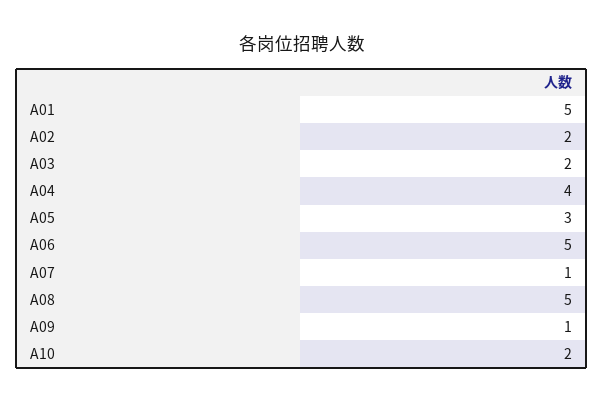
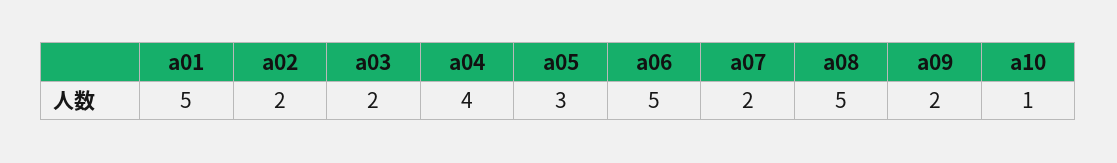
A07: 1 -> 2
A09: 1 -> 2
A10: 2 -> 1

